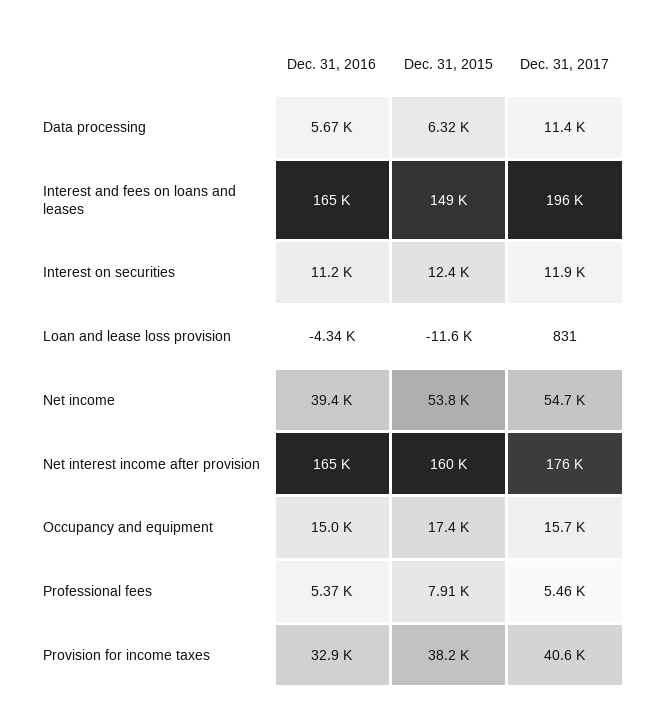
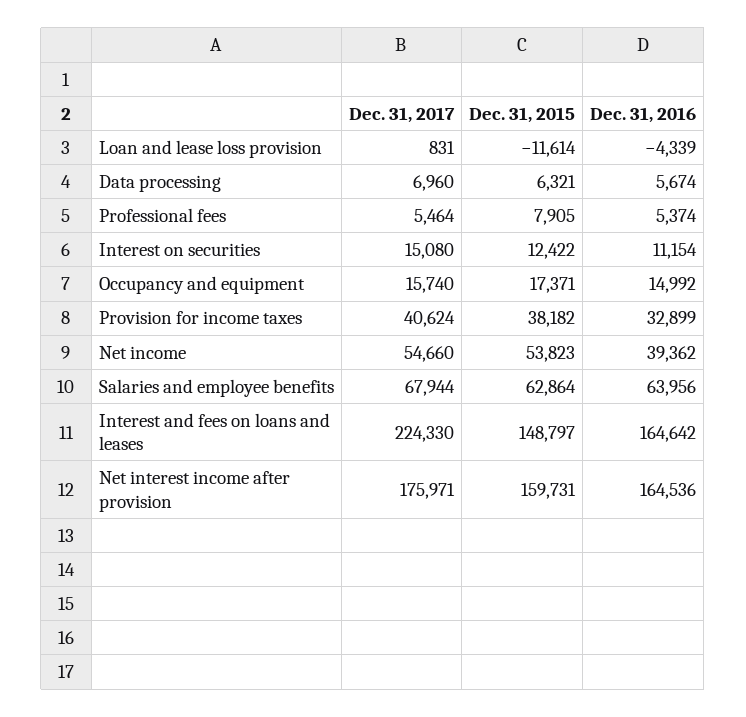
Dec. 31, 2017, Data processing: 11400 -> 6960
Dec. 31, 2017, Interest and fees on loans and leases: 196000 -> 224330
Dec. 31, 2017, Interest on securities: 11900 -> 15080
Dec. 31, 2017, Salaries and employee benefits: none -> 67944
Dec. 31, 2015, Salaries and employee benefits: none -> 62864
Dec. 31, 2016, Salaries and employee benefits: none -> 63956

